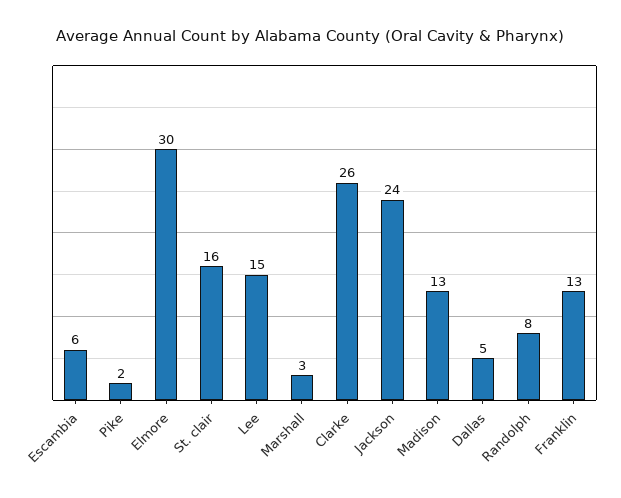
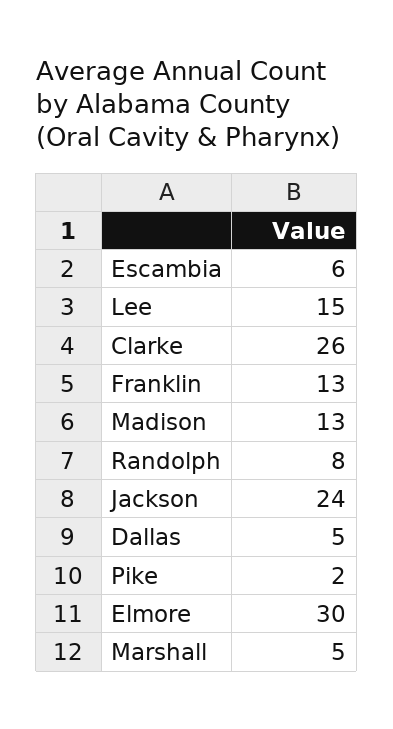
St. clair: 16 -> none
Marshall: 3 -> 5

